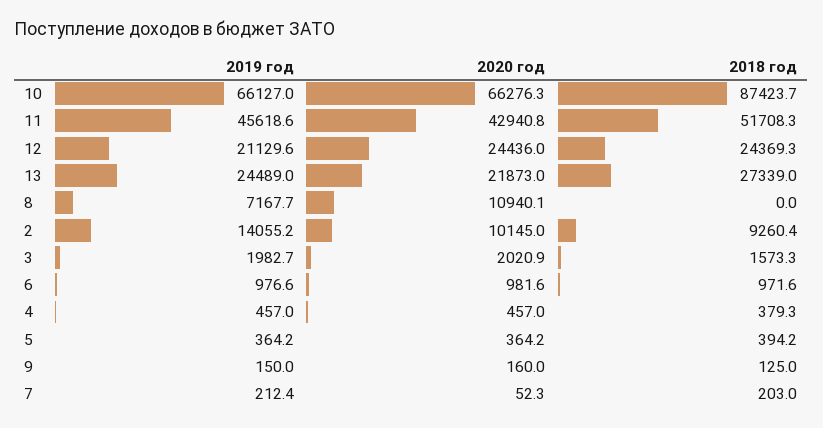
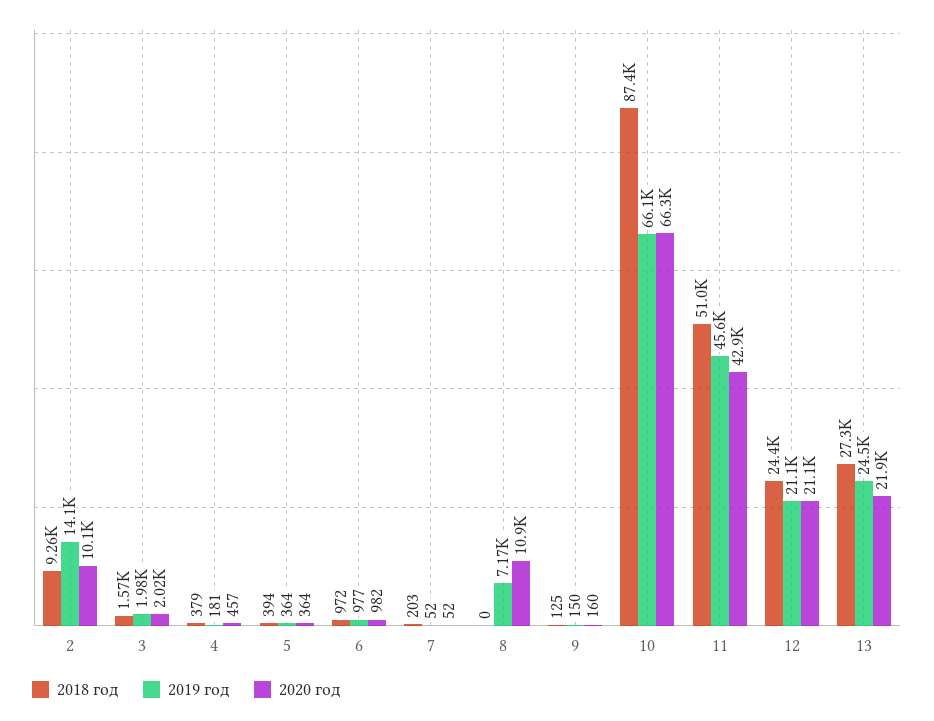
2018 год, 11: 51708.3 -> 51000
2020 год, 12: 24436 -> 21100
2019 год, 4: 457 -> 181
2019 год, 7: 212.4 -> 52

